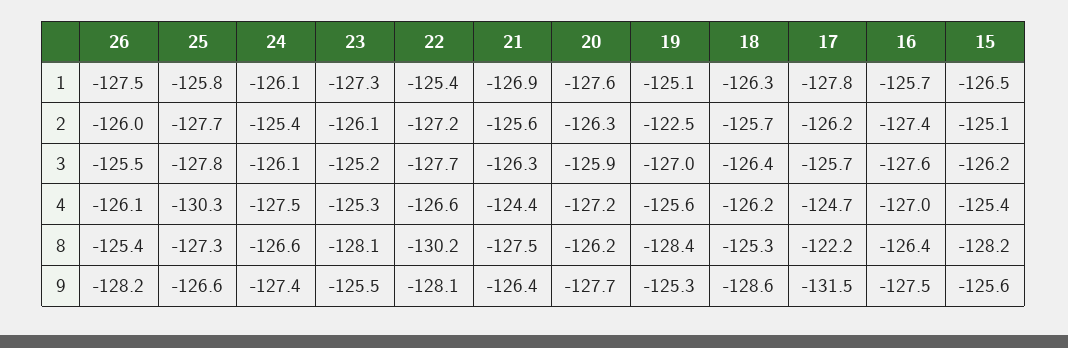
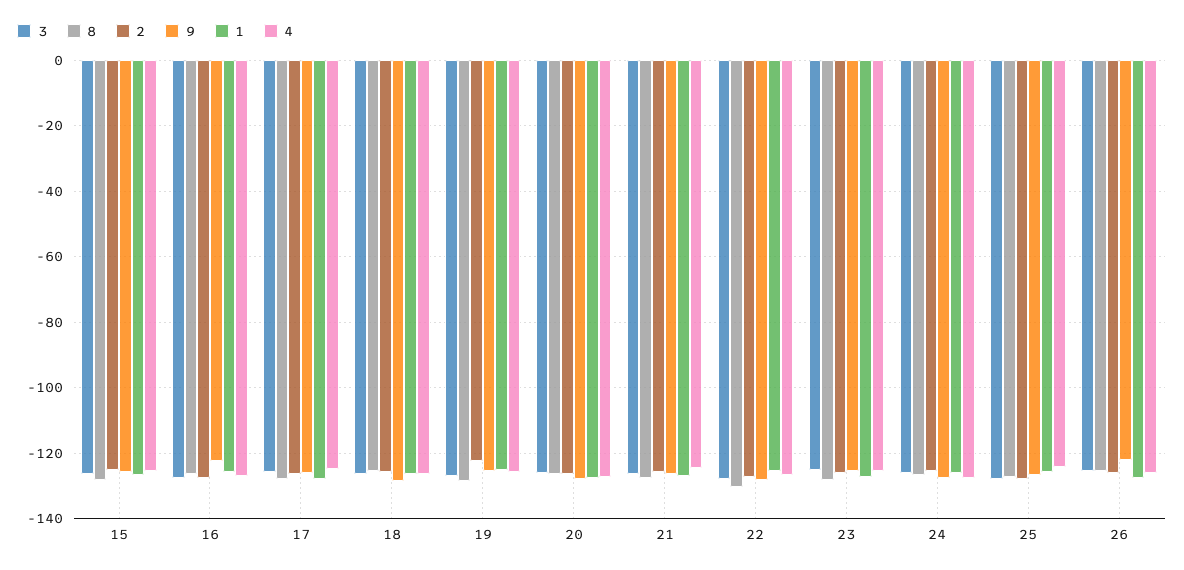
4, 25: -130.3 -> -124
8, 17: -122.2 -> -128
9, 26: -128.2 -> -122
9, 17: -131.5 -> -126
9, 16: -127.5 -> -122

